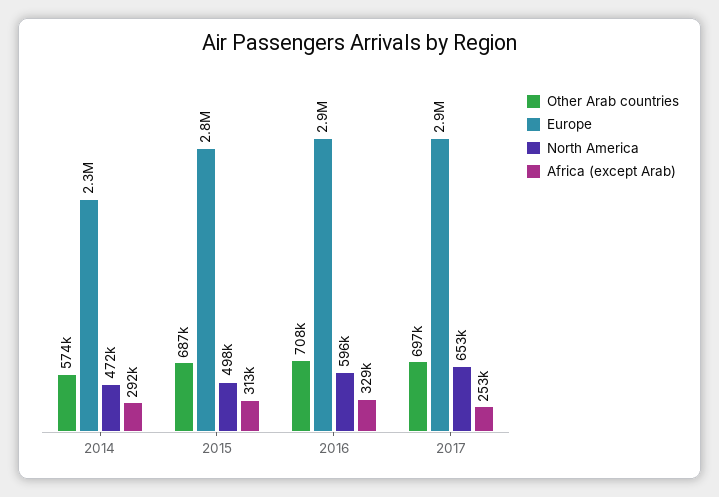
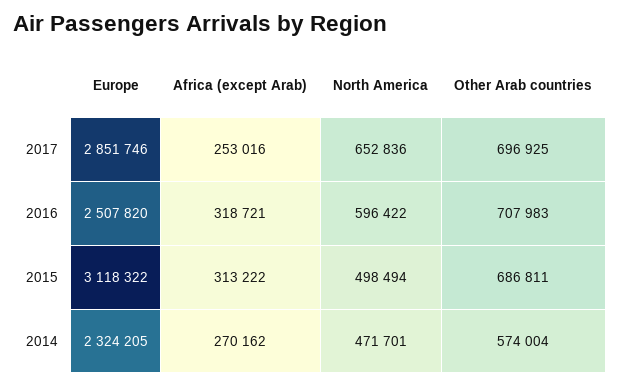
Africa (except Arab), 2014: 292000 -> 270162
Europe, 2015: 2800000 -> 3118322
Europe, 2016: 2900000 -> 2507820
Africa (except Arab), 2016: 329000 -> 318721

